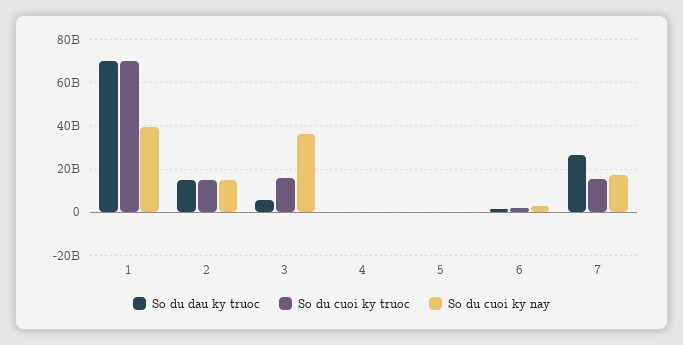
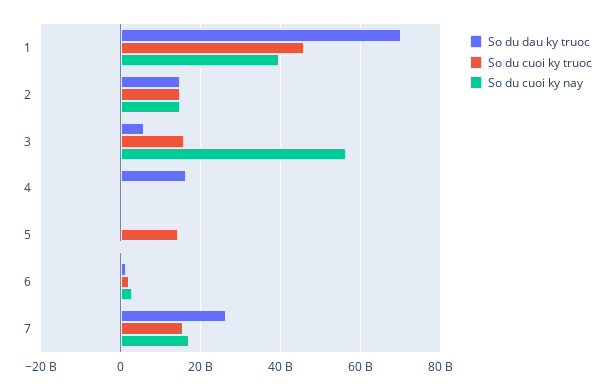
So du cuoi ky truoc, 1: 70000000000 -> 46000000000
So du cuoi ky nay, 3: 35000000000 -> 56000000000
So du dau ky truoc, 4: 0 -> 16000000000
So du cuoi ky truoc, 5: 0 -> 14000000000

